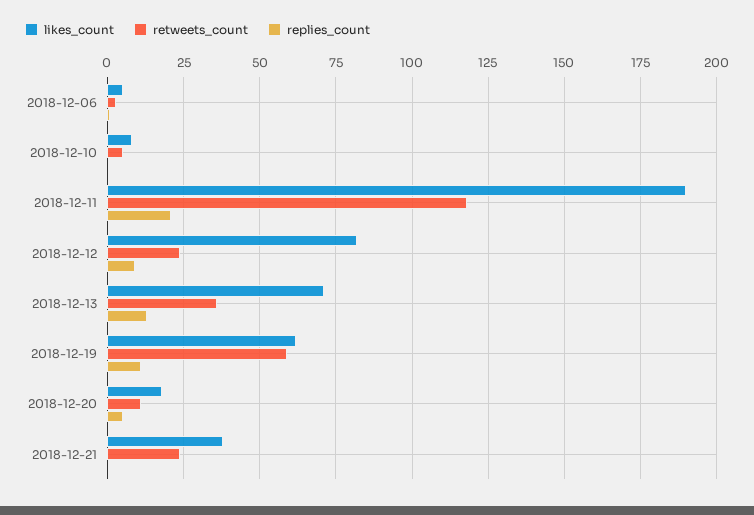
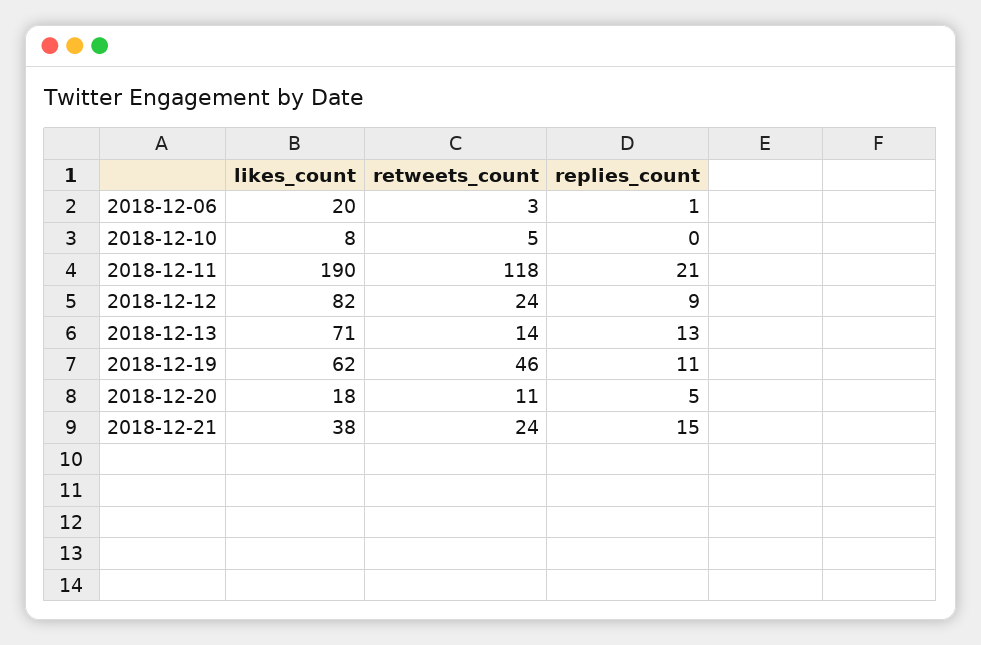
likes_count, 2018-12-06: 5 -> 20
retweets_count, 2018-12-13: 35 -> 14
retweets_count, 2018-12-19: 60 -> 46
replies_count, 2018-12-21: 0 -> 15

